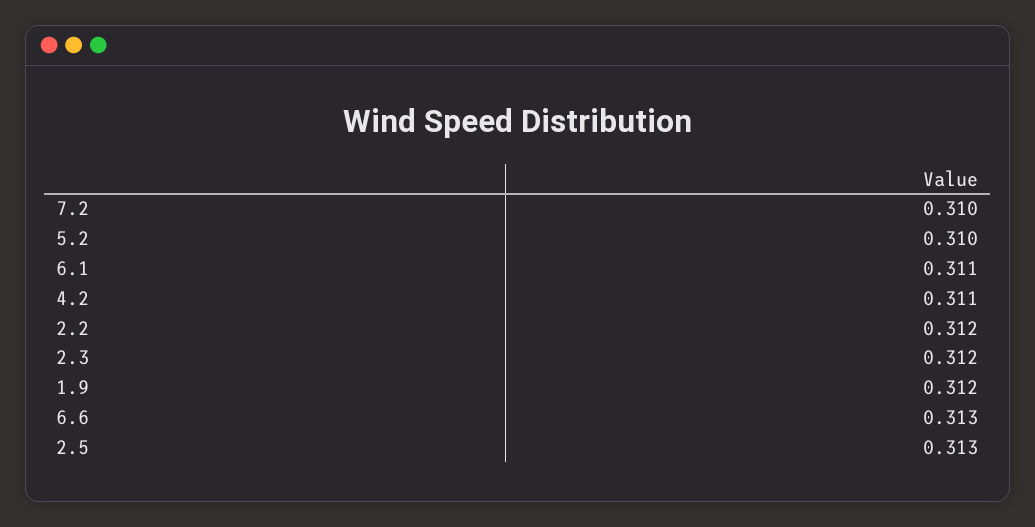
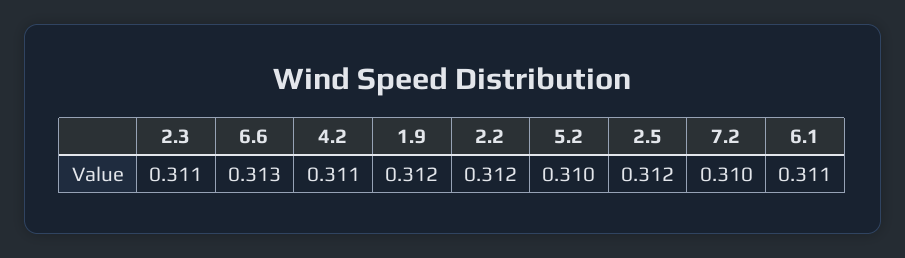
2.3: 0.312 -> 0.311
2.5: 0.313 -> 0.312

